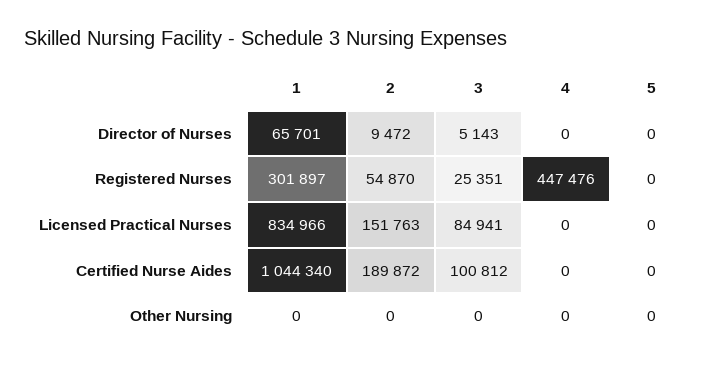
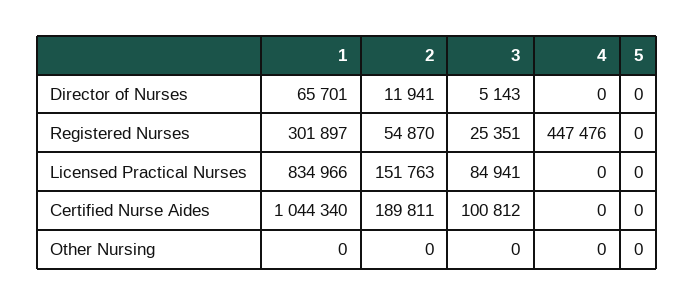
2, Director of Nurses: 9472 -> 11941
2, Certified Nurse Aides: 189872 -> 189811

